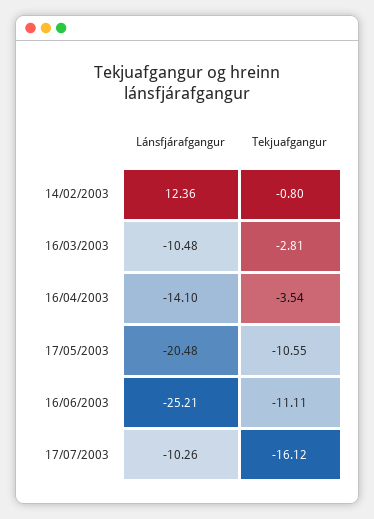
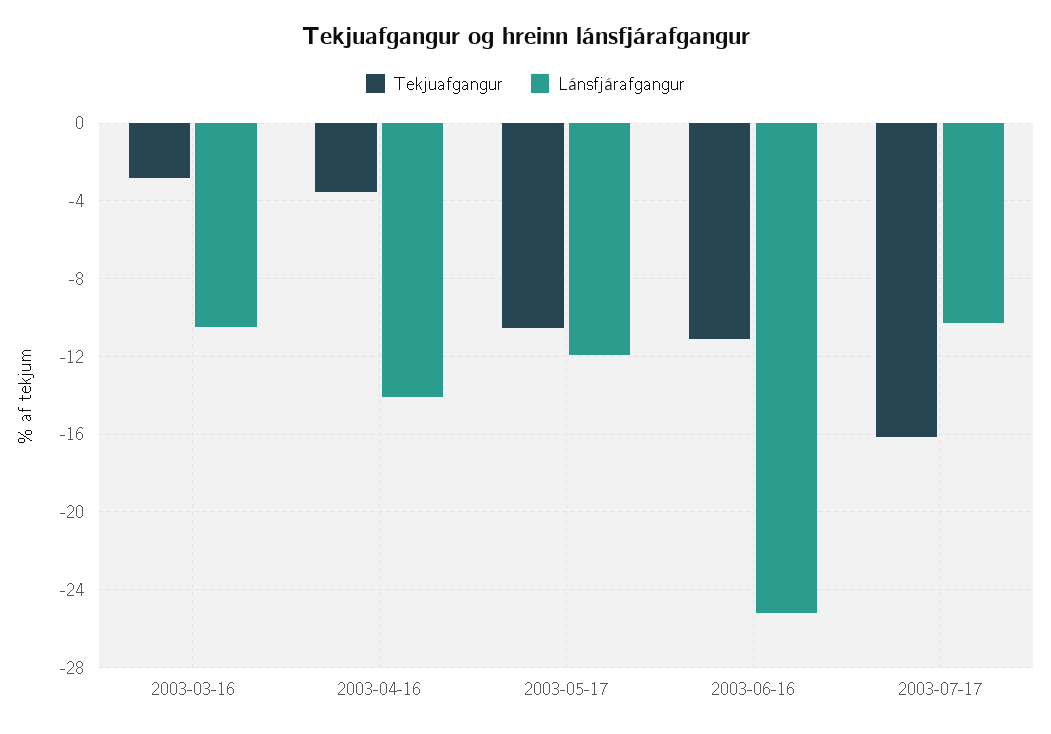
Lánsfjárafgangur, 14/02/2003: 12.36 -> none
Tekjuafgangur, 14/02/2003: -0.8 -> none
Lánsfjárafgangur, 17/05/2003: -20.48 -> -12

